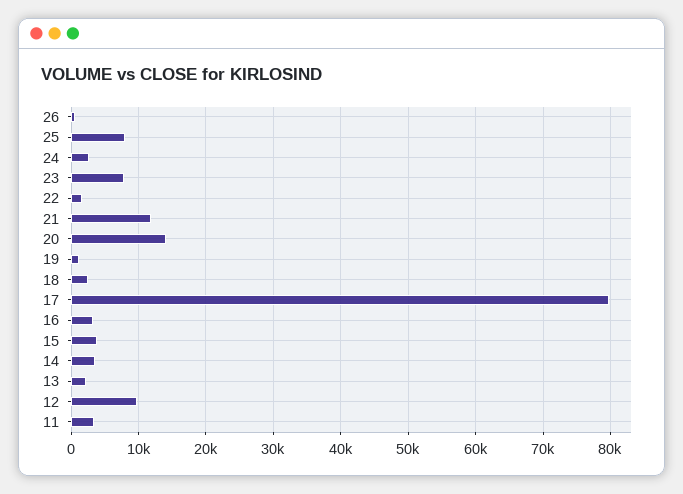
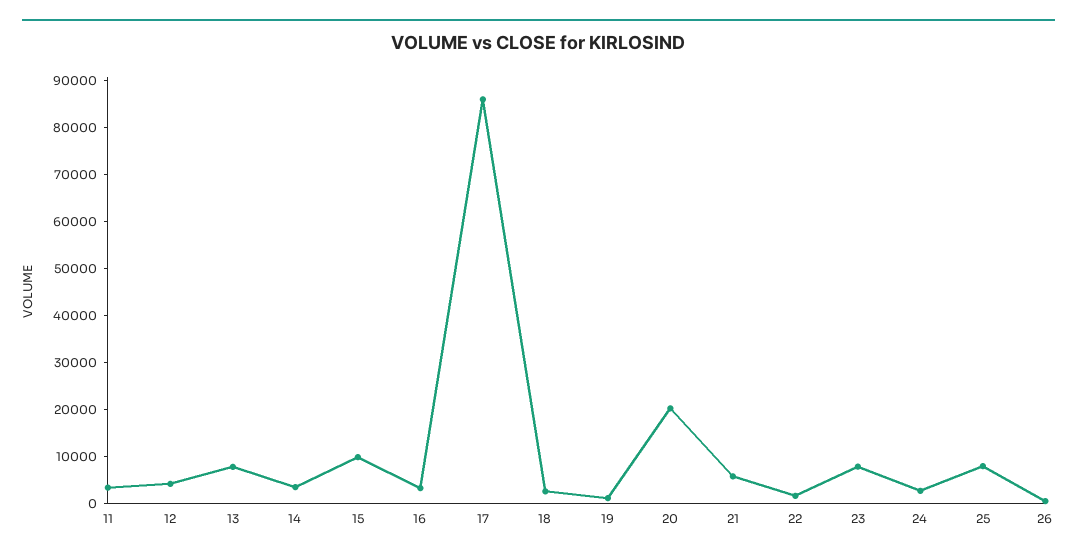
21: 12000 -> 6000
20: 14000 -> 20000
17: 80000 -> 86000
15: 4000 -> 10000
13: 2000 -> 8000
12: 10000 -> 4000

